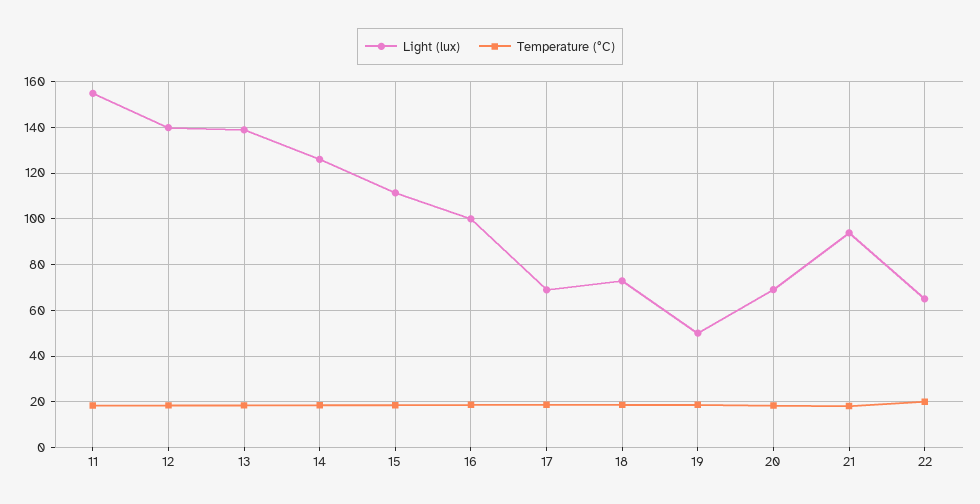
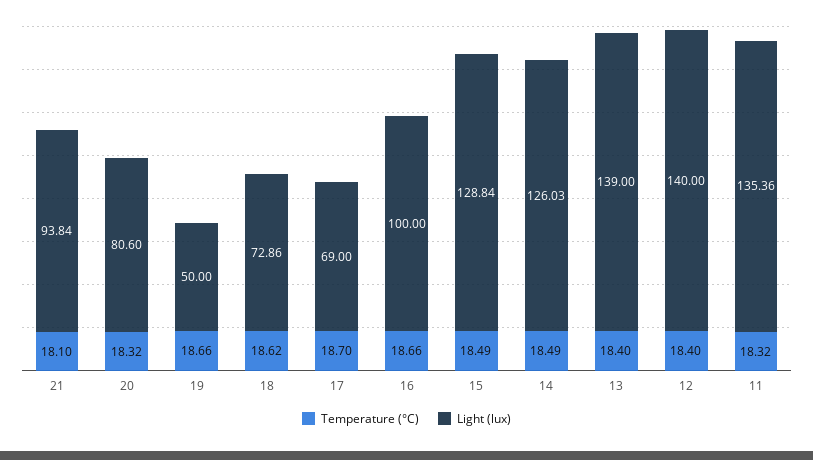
Light (lux), 11: 155 -> 135.36
Light (lux), 15: 110 -> 128.84
Light (lux), 20: 70 -> 80.6
Light (lux), 22: 65 -> none
Temperature (°C), 22: 20 -> none

